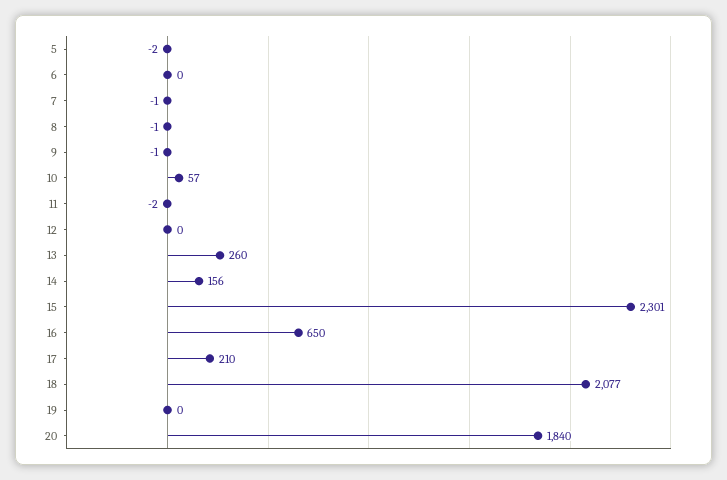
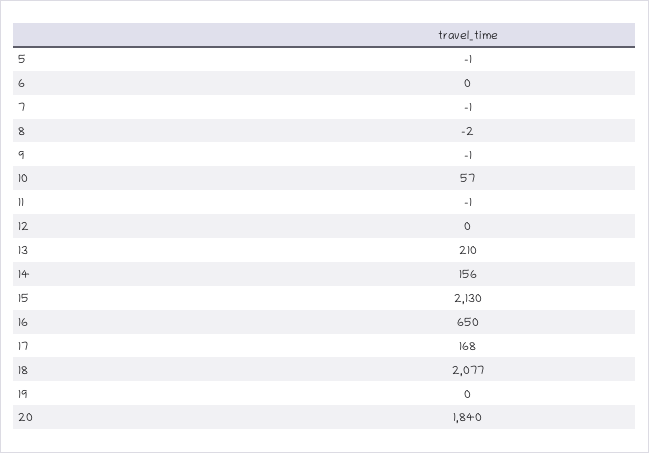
5: -2 -> -1
8: -1 -> -2
11: -2 -> -1
13: 260 -> 210
15: 2301 -> 2130
17: 210 -> 168

